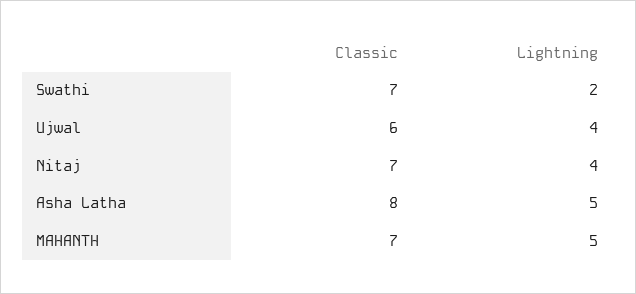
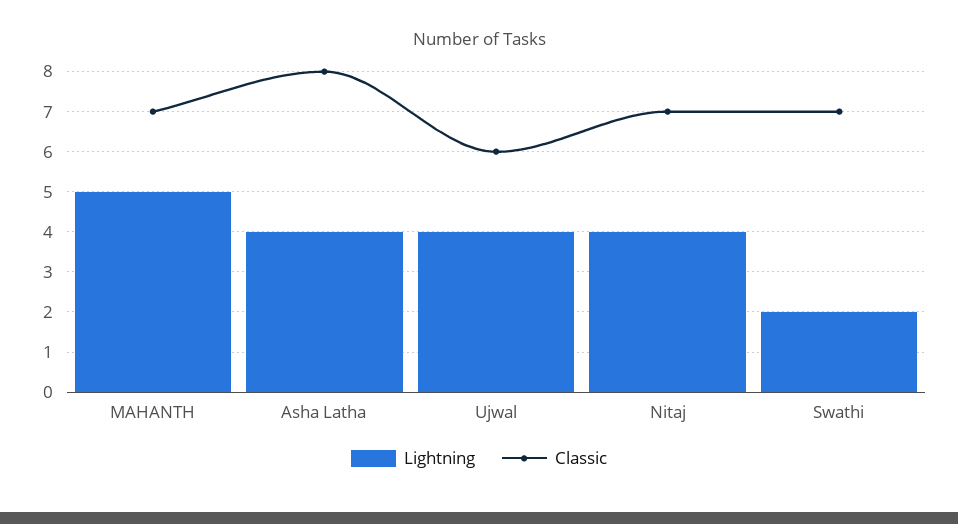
Lightning, Asha Latha: 5 -> 4

